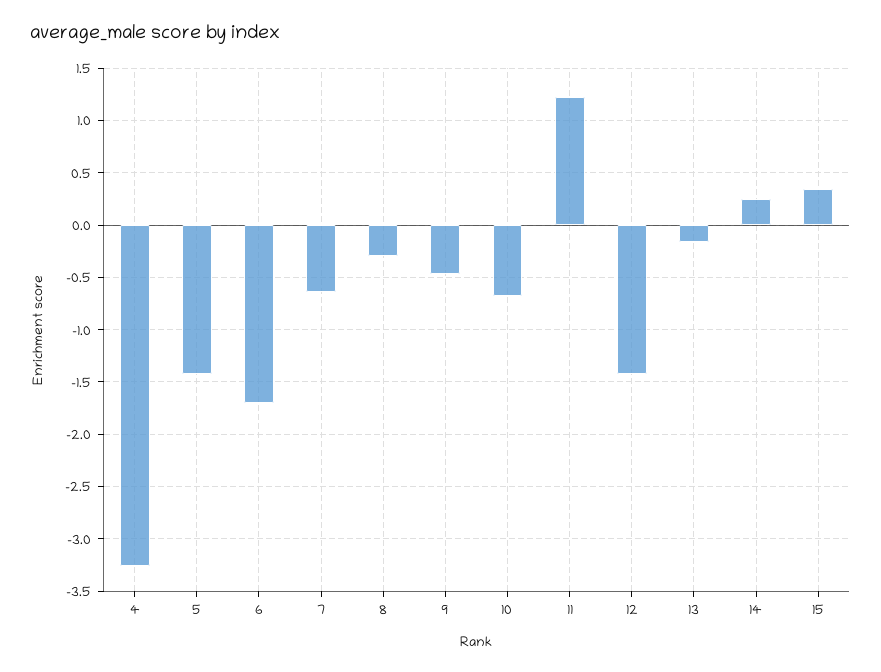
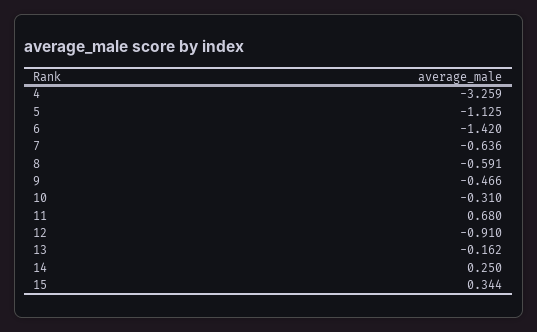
5: -1.4 -> -1.125
6: -1.7 -> -1.42
8: -0.3 -> -0.591
10: -0.7 -> -0.31
11: 1.2 -> 0.68
12: -1.4 -> -0.91

